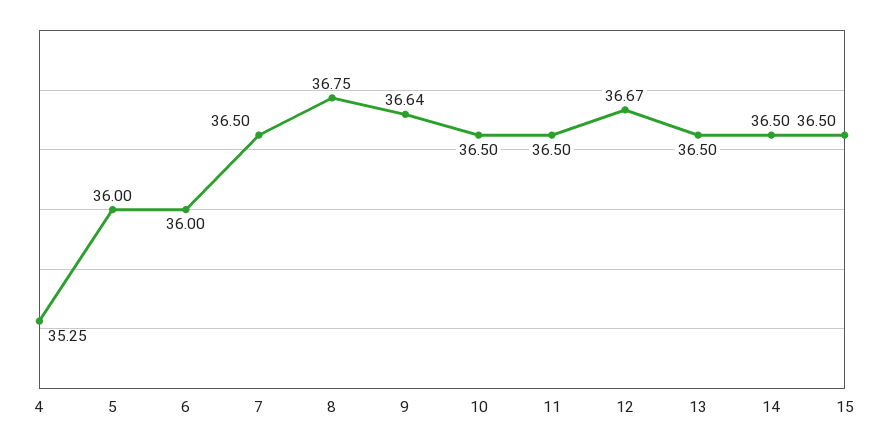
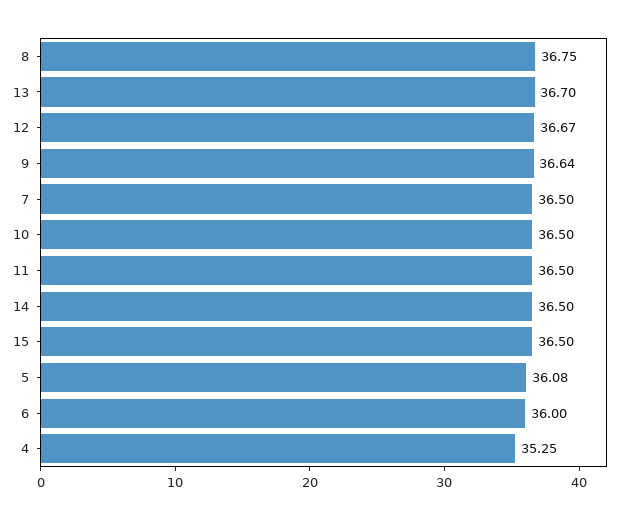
5: 36 -> 36.08
13: 36.5 -> 36.7

